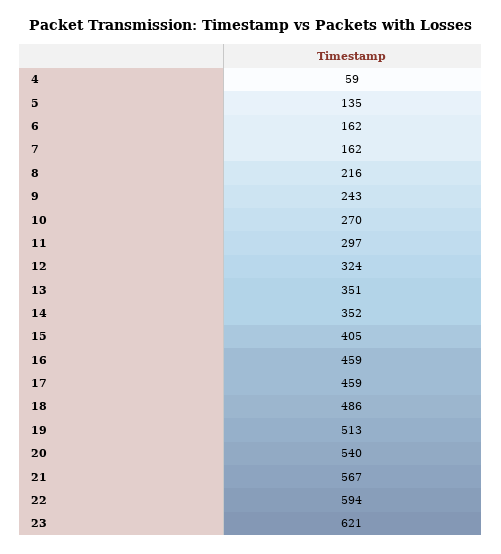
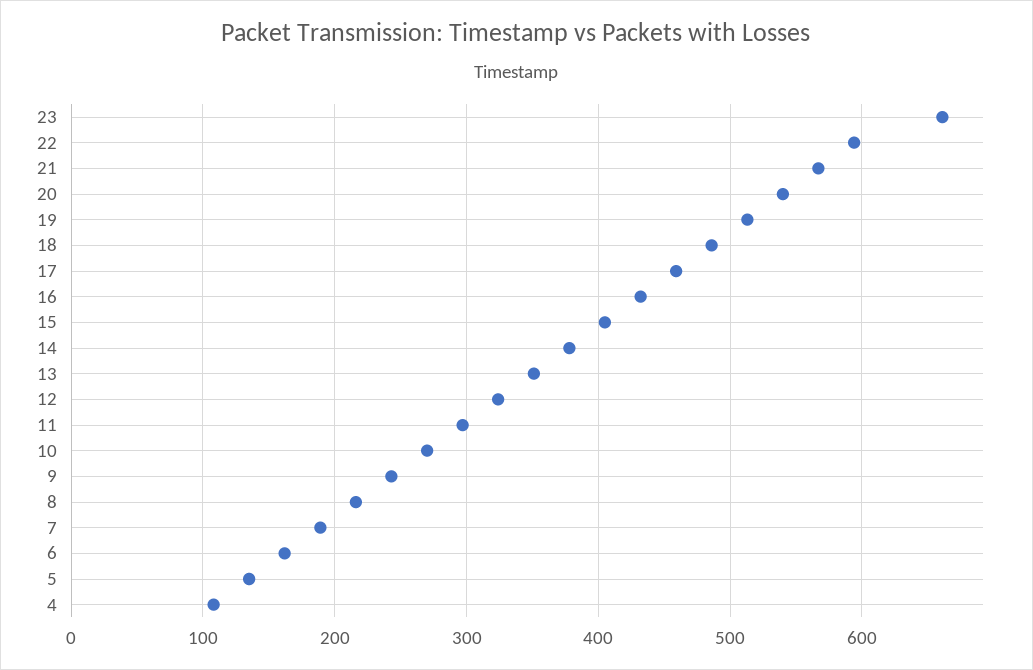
4: 59 -> 110
7: 162 -> 190
14: 352 -> 380
16: 459 -> 430
23: 621 -> 660

